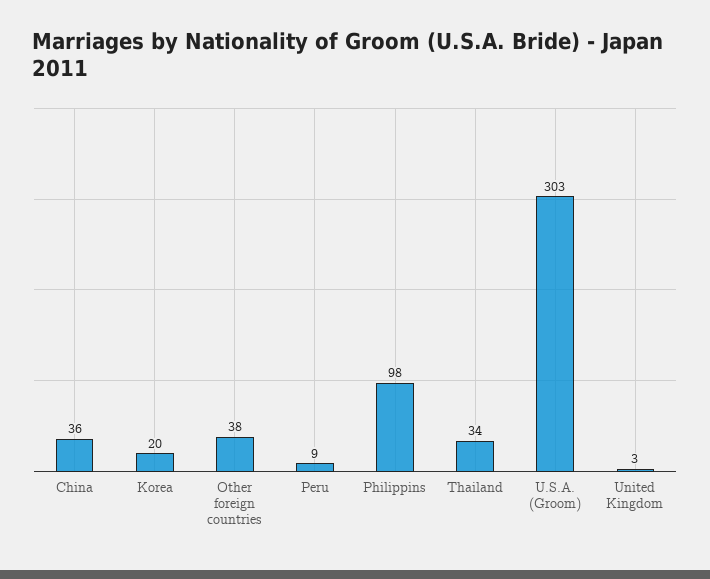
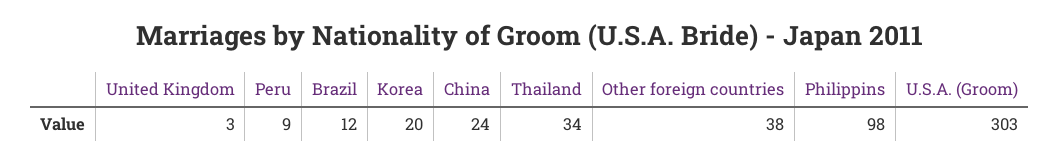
China: 36 -> 24
Brazil: none -> 12

